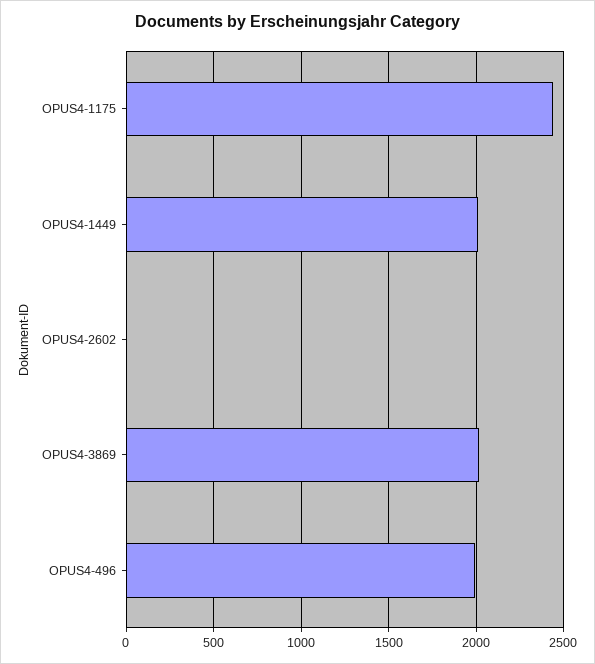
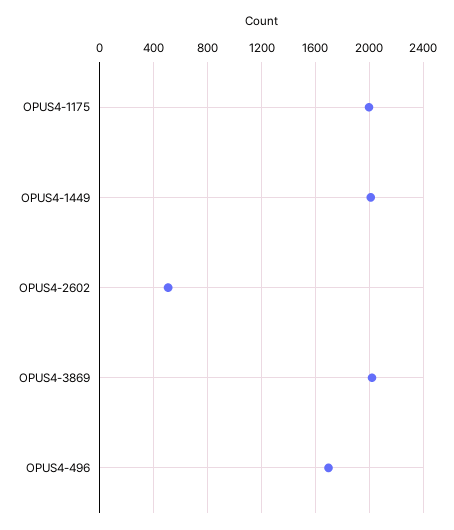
OPUS4-1175: 2450 -> 2000
OPUS4-2602: 0 -> 500
OPUS4-496: 2000 -> 1700

